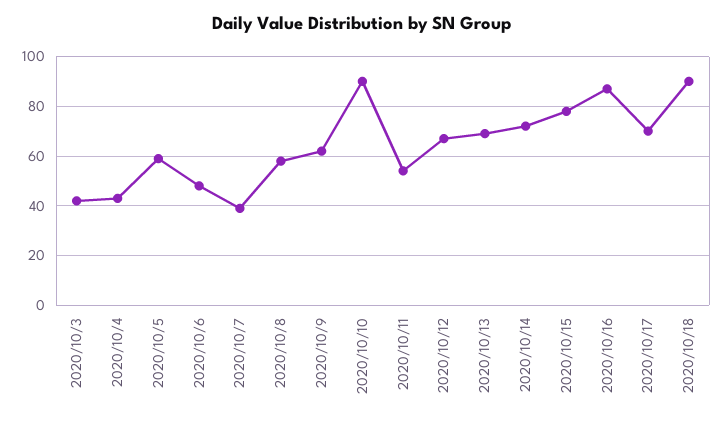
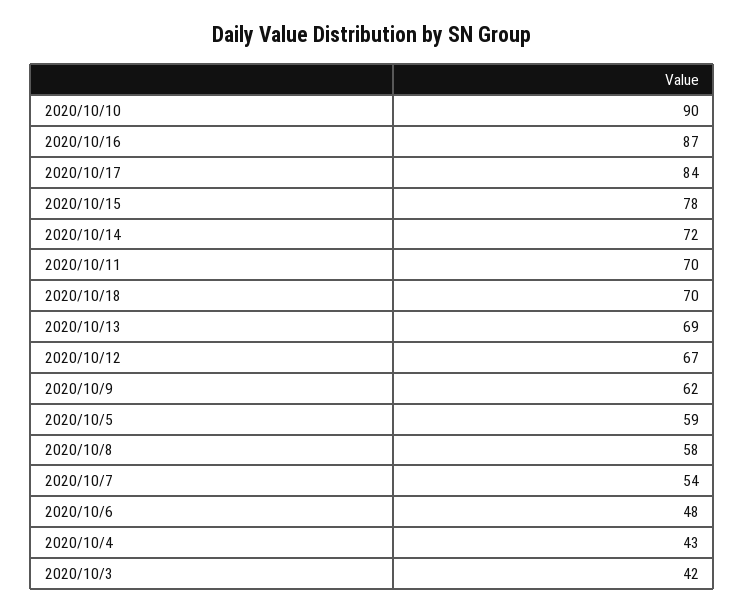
2020/10/7: 40 -> 54
2020/10/11: 55 -> 70
2020/10/17: 70 -> 84
2020/10/18: 90 -> 70

